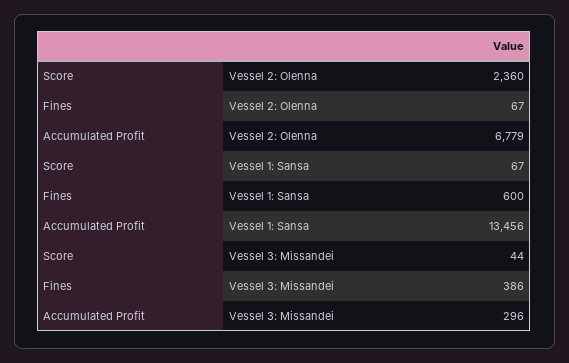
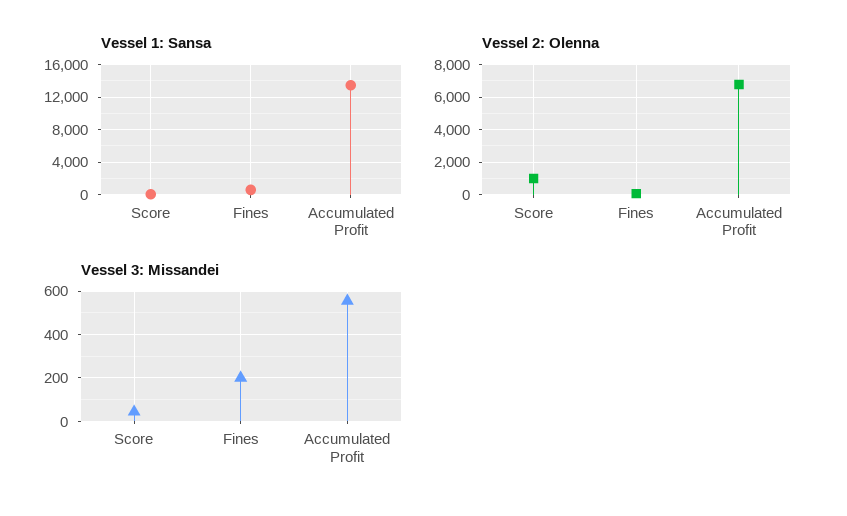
Vessel 2: Olenna, Score: 2360 -> 1000
Vessel 3: Missandei, Fines: 386 -> 200
Vessel 3: Missandei, Accumulated Profit: 296 -> 550

